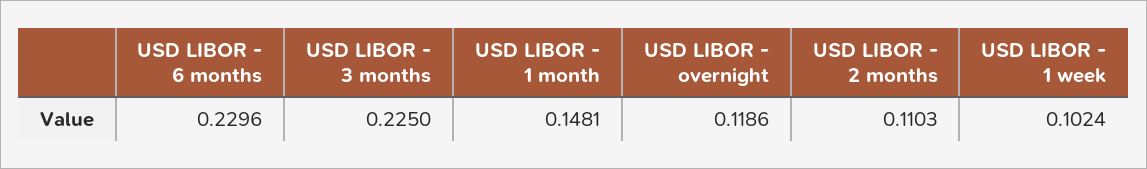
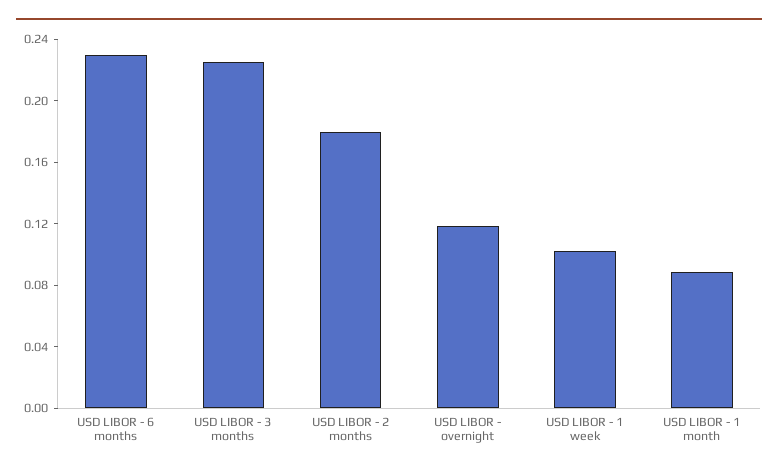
USD LIBOR - 1 month: 0.1481 -> 0.09
USD LIBOR - 2 months: 0.1103 -> 0.18

